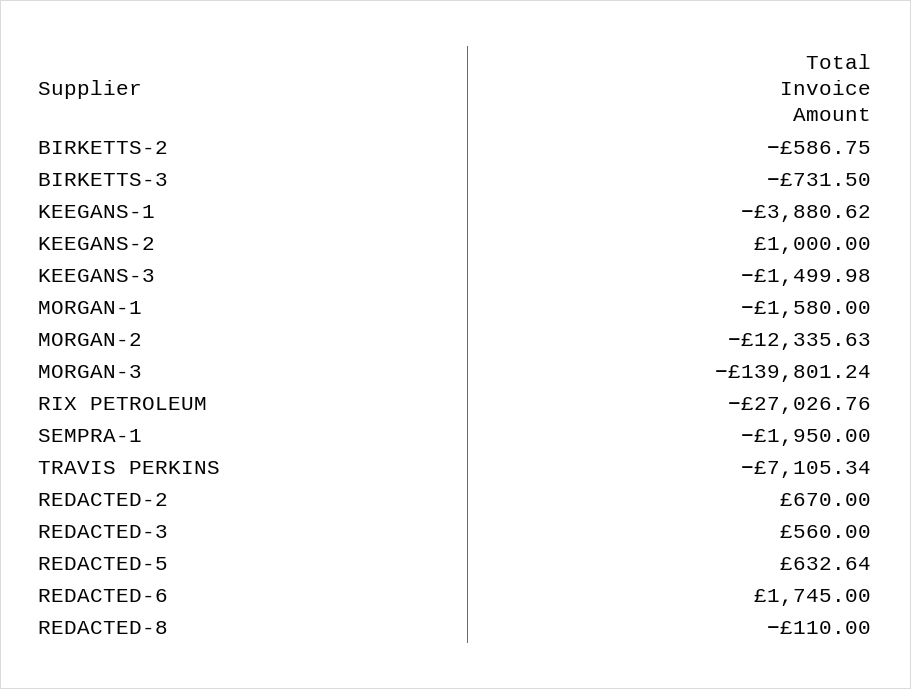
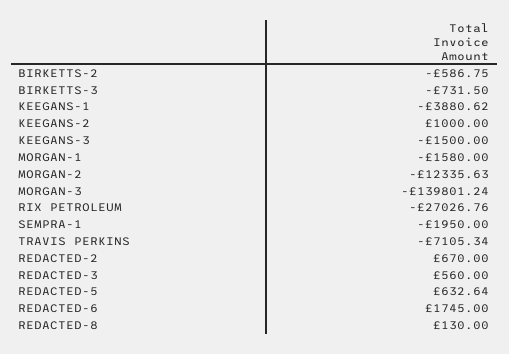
KEEGANS-3: -1499.98 -> -1500
REDACTED-8: -110 -> 130

